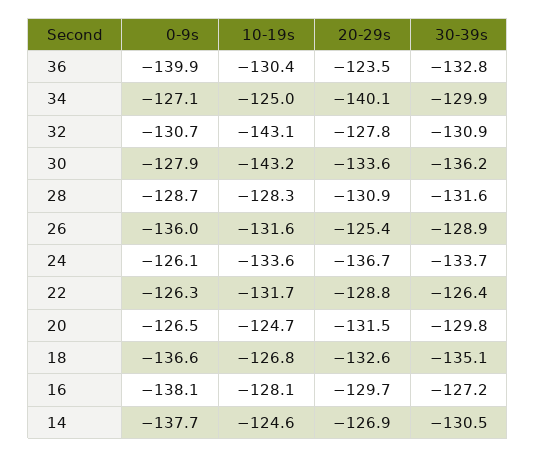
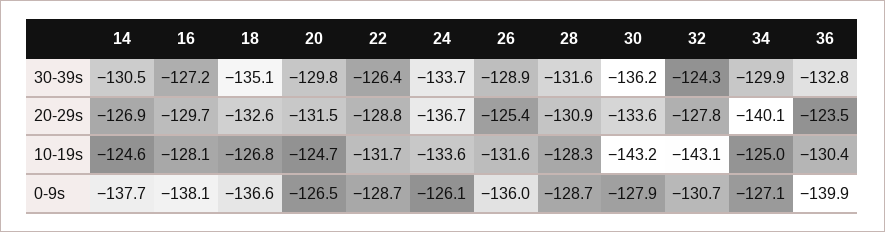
30-39s, 32: -130.9 -> -124.3
0-9s, 22: -126.3 -> -128.7

